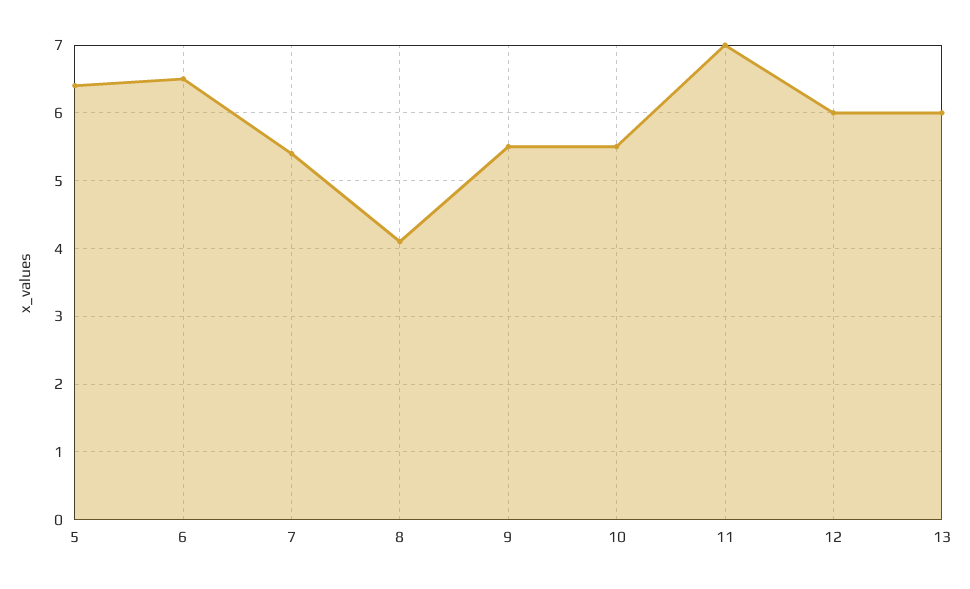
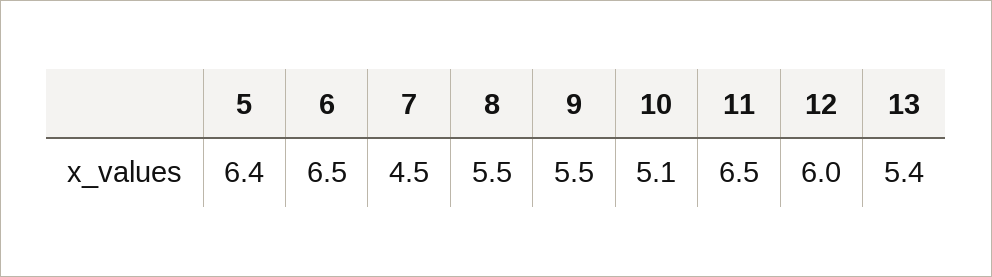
7: 5.4 -> 4.5
8: 4.1 -> 5.5
10: 5.5 -> 5.1
11: 7 -> 6.5
13: 6 -> 5.4

